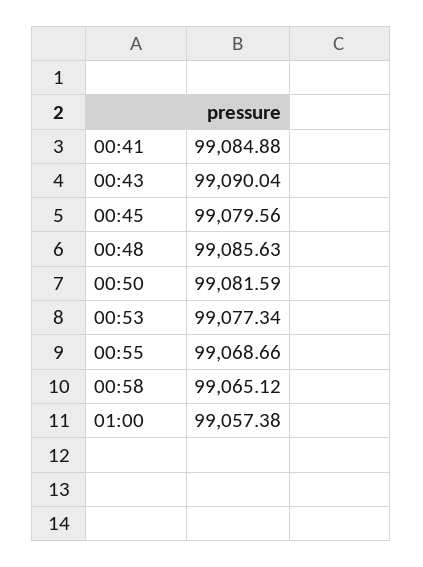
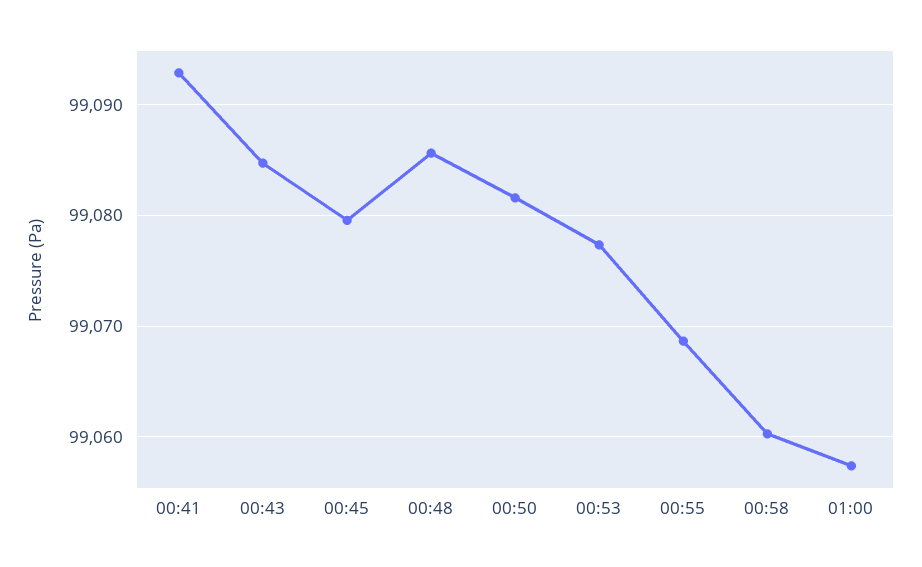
00:41: 99084.88 -> 99093
00:43: 99090.04 -> 99085
00:58: 99065.12 -> 99060

